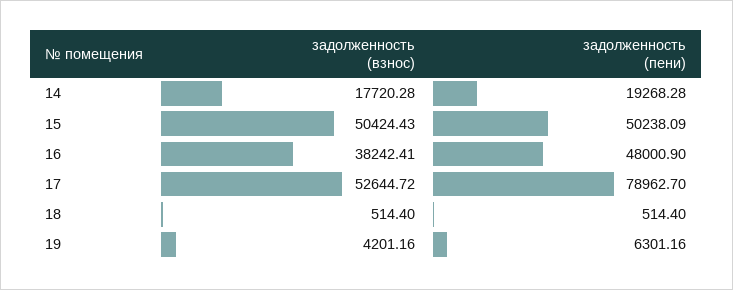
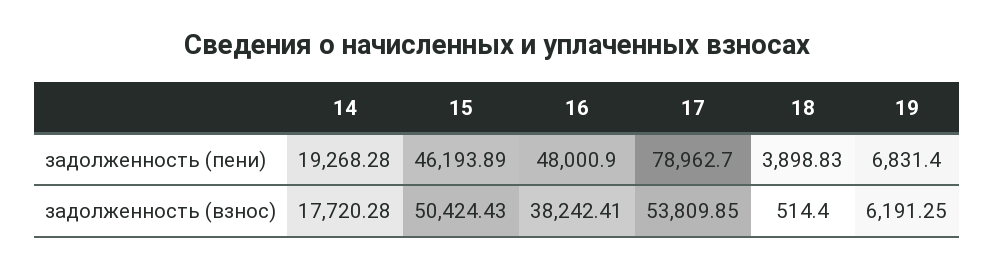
задолженность (пени), 15: 50238.09 -> 46193.89
задолженность (взнос), 17: 52644.72 -> 53809.85
задолженность (пени), 18: 514.4 -> 3898.83
задолженность (взнос), 19: 4201.16 -> 6191.25
задолженность (пени), 19: 6301.16 -> 6831.4

